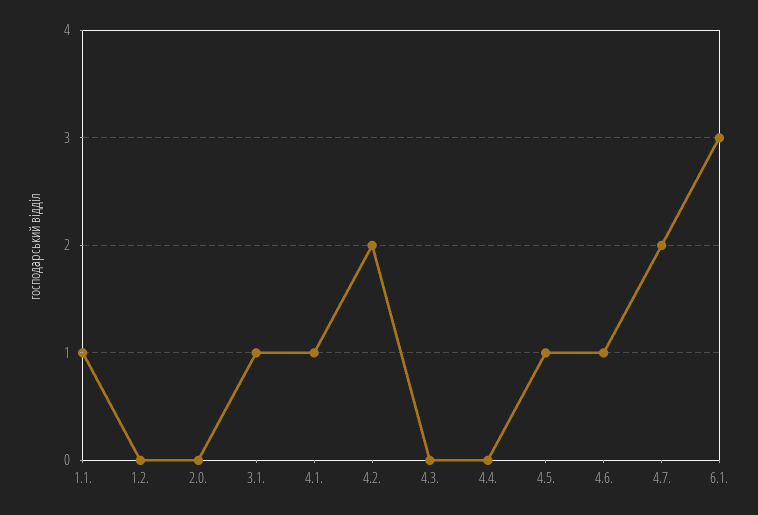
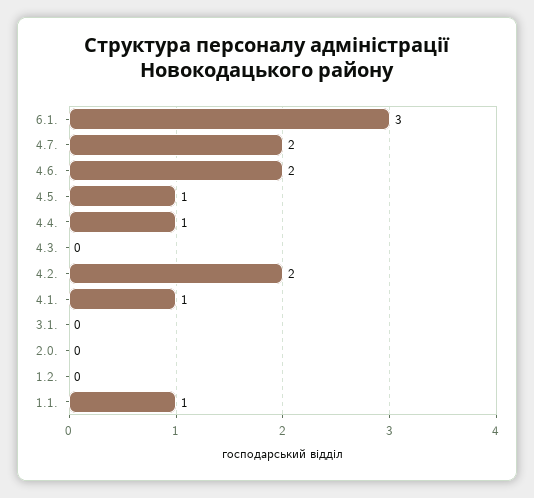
3.1.: 1 -> 0
4.4.: 0 -> 1
4.6.: 1 -> 2

